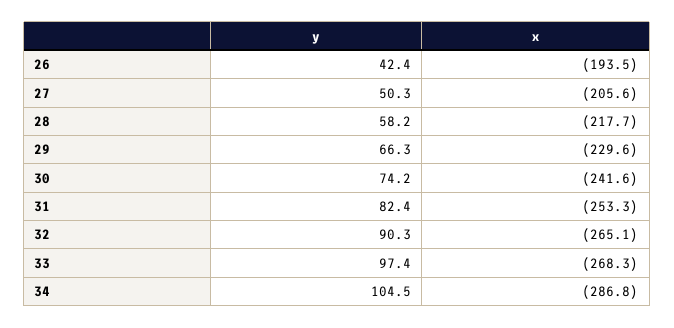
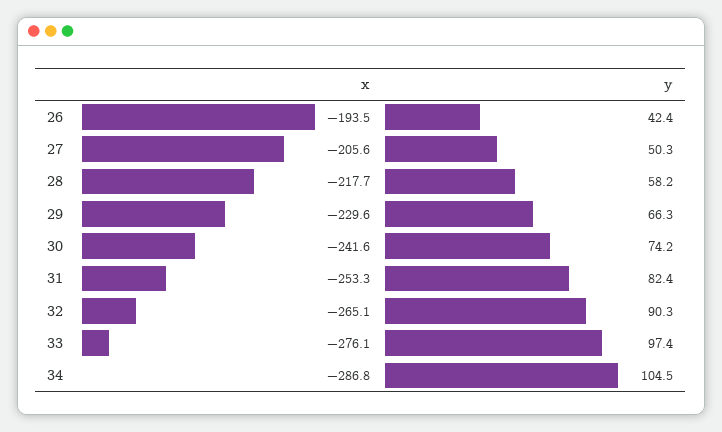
x, 33: -268.3 -> -276.1

